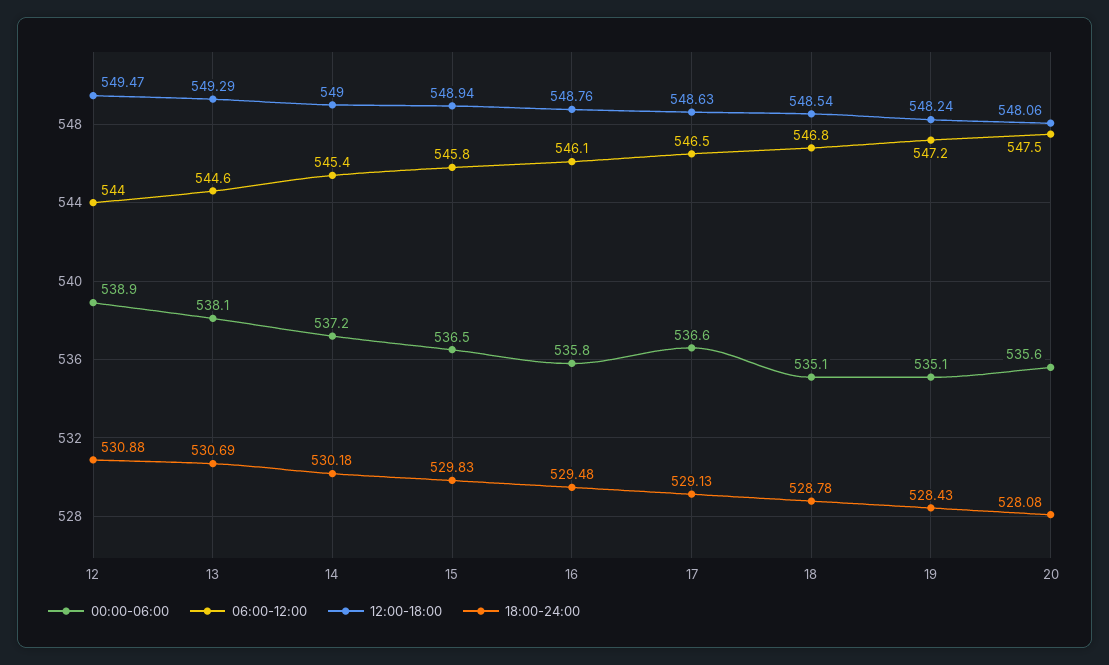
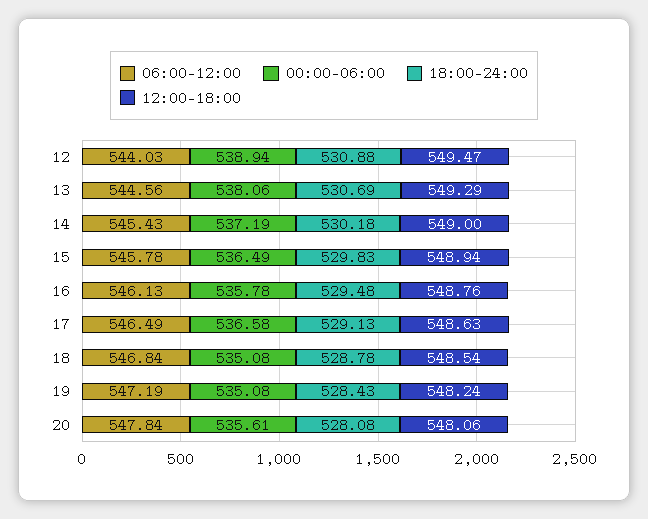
06:00-12:00, 20: 547.5 -> 547.84

